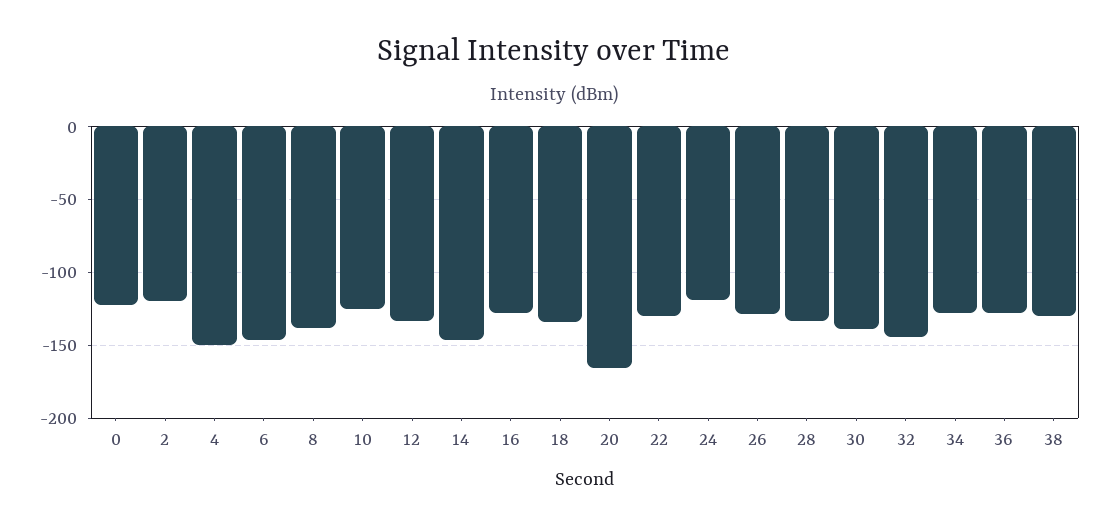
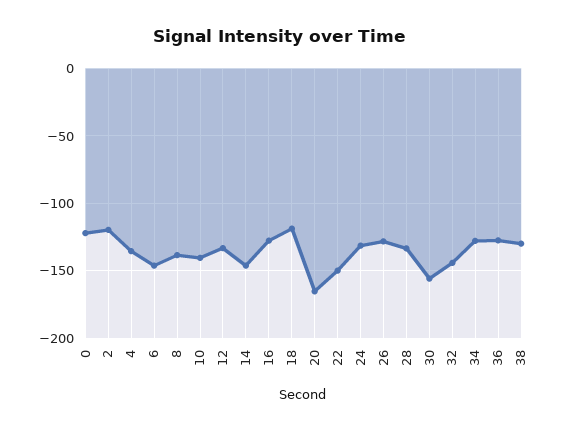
4: -150 -> -135
10: -125 -> -140
18: -135 -> -120
22: -130 -> -150
24: -120 -> -130
30: -140 -> -155

